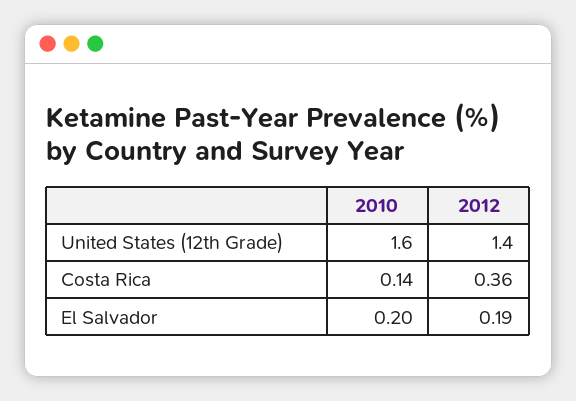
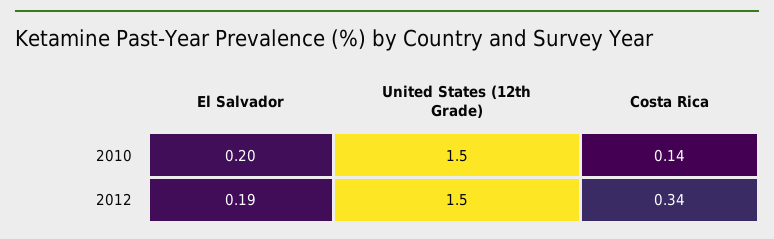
2010, United States (12th Grade): 1.6 -> 1.5
2012, United States (12th Grade): 1.4 -> 1.5
2012, Costa Rica: 0.36 -> 0.34

